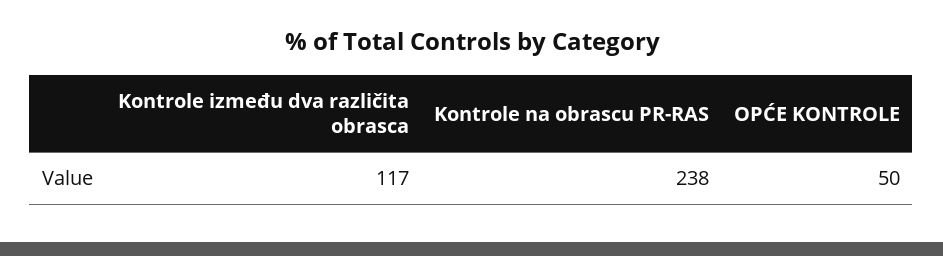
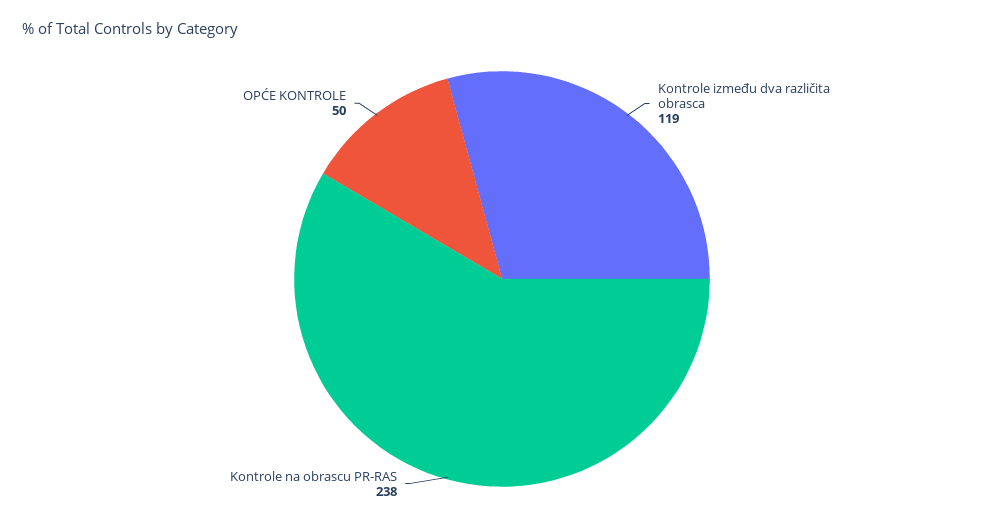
Kontrole između dva različita obrasca: 117 -> 119

